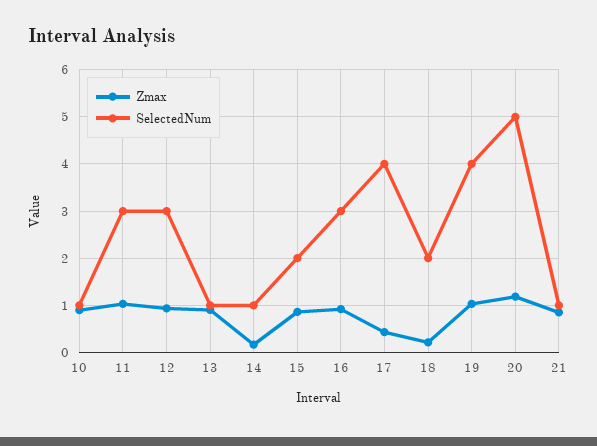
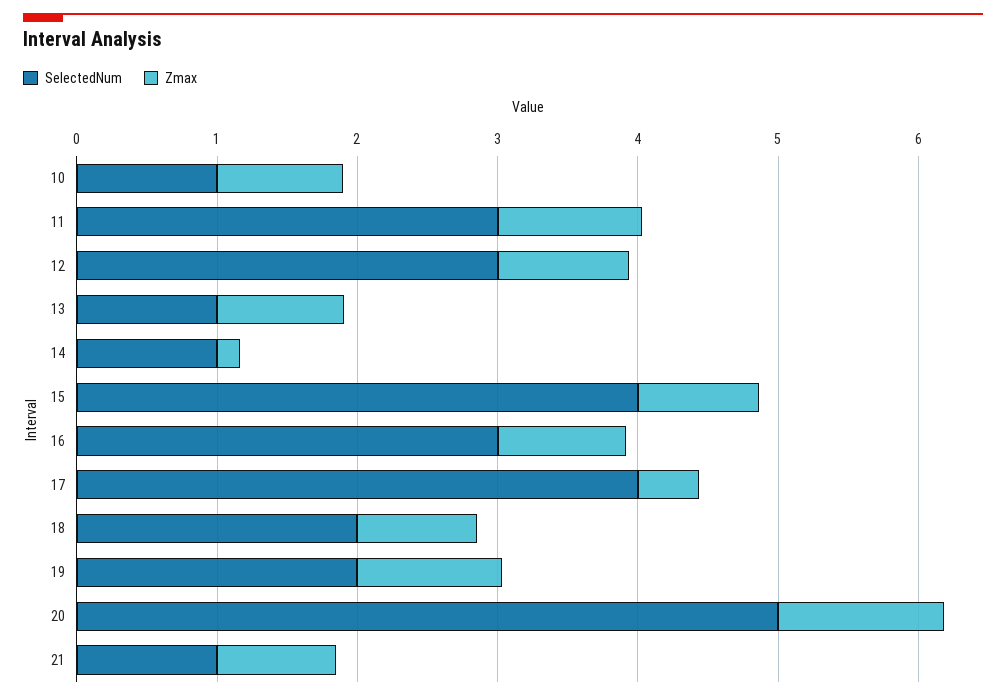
SelectedNum, 15: 2 -> 4
Zmax, 18: 0.2 -> 0.8
SelectedNum, 19: 4 -> 2

